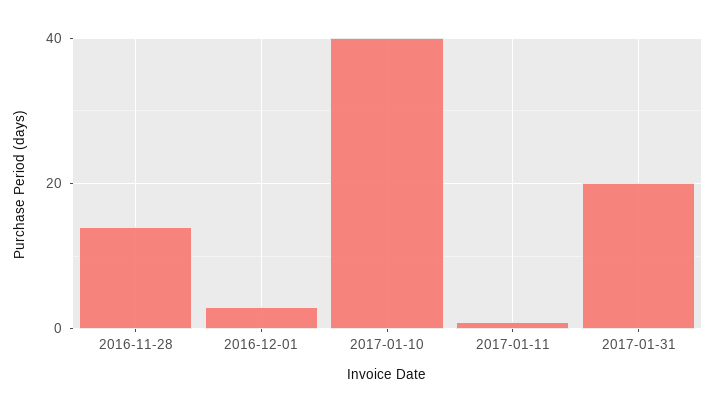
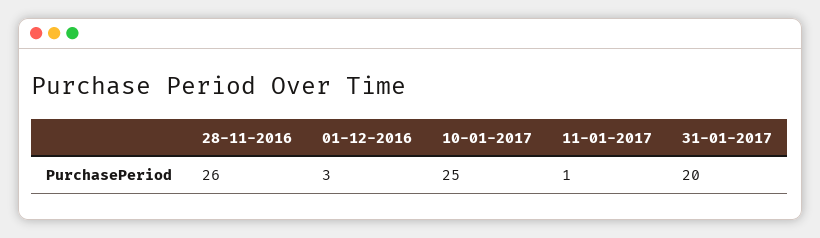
2016-11-28: 15 -> 26
2017-01-10: 40 -> 25

